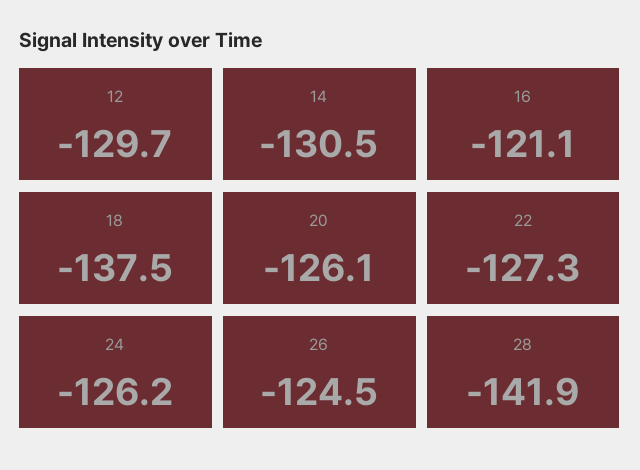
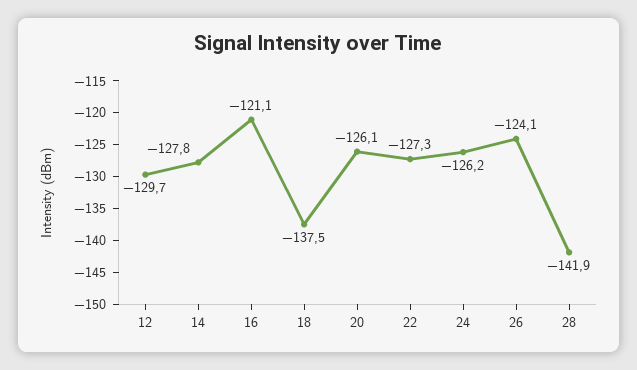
14: -130.5 -> -127.8
26: -124.5 -> -124.1

